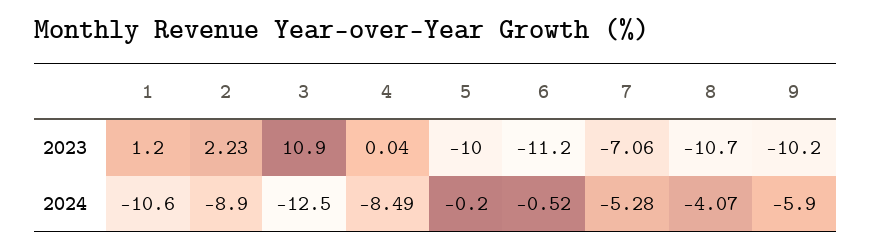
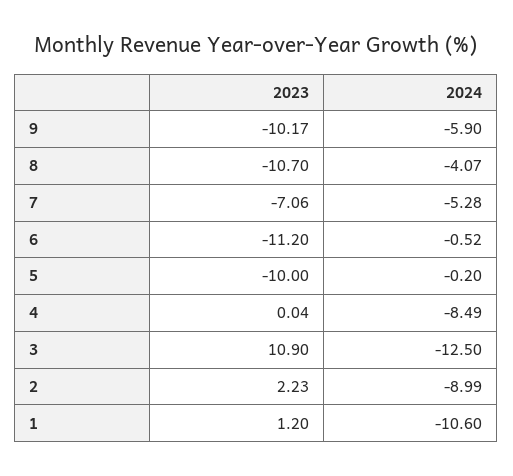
9, 2023: -10.2 -> -10.17
2, 2024: -8.9 -> -8.99

